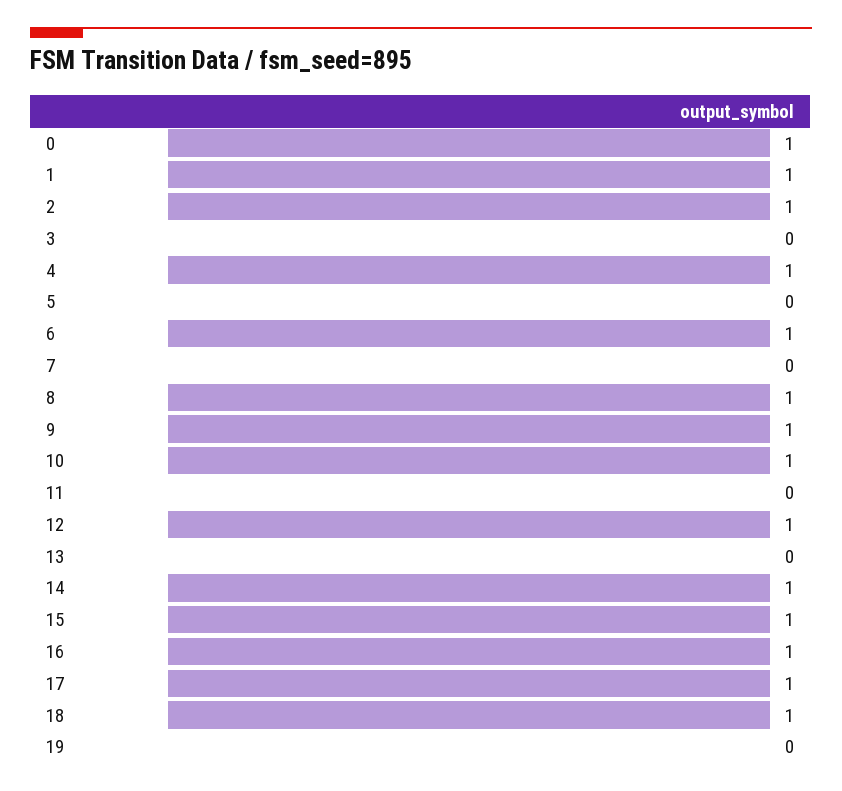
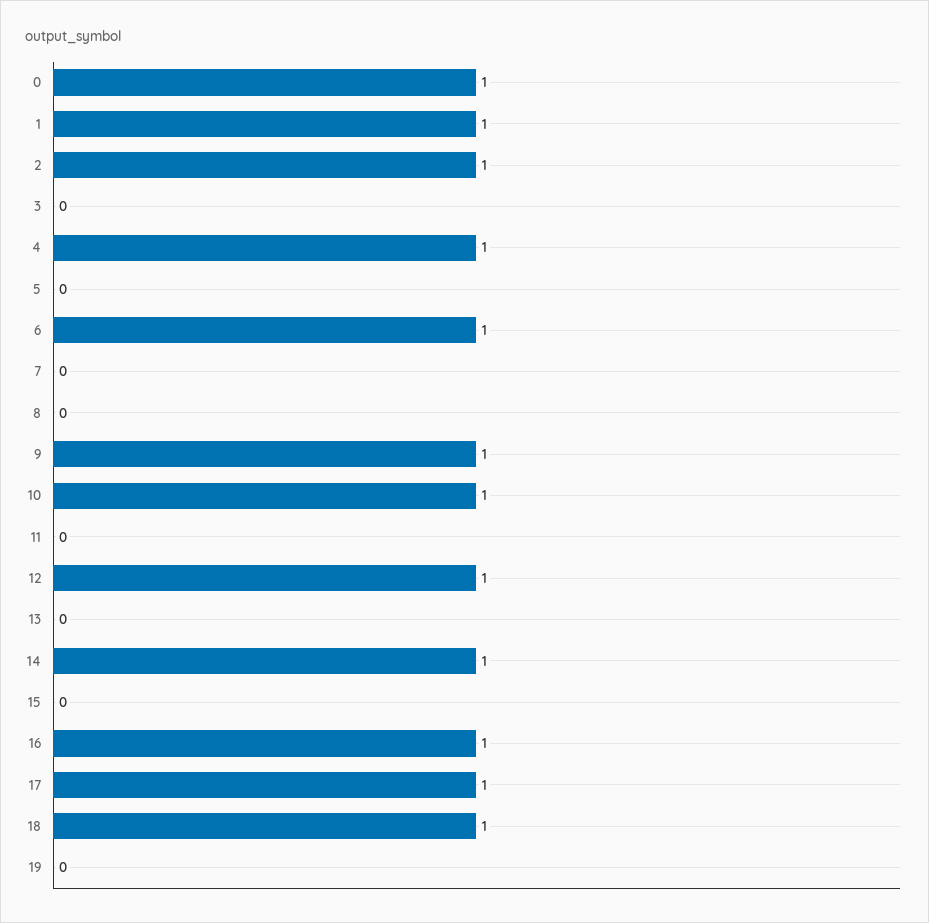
8: 1 -> 0
15: 1 -> 0

